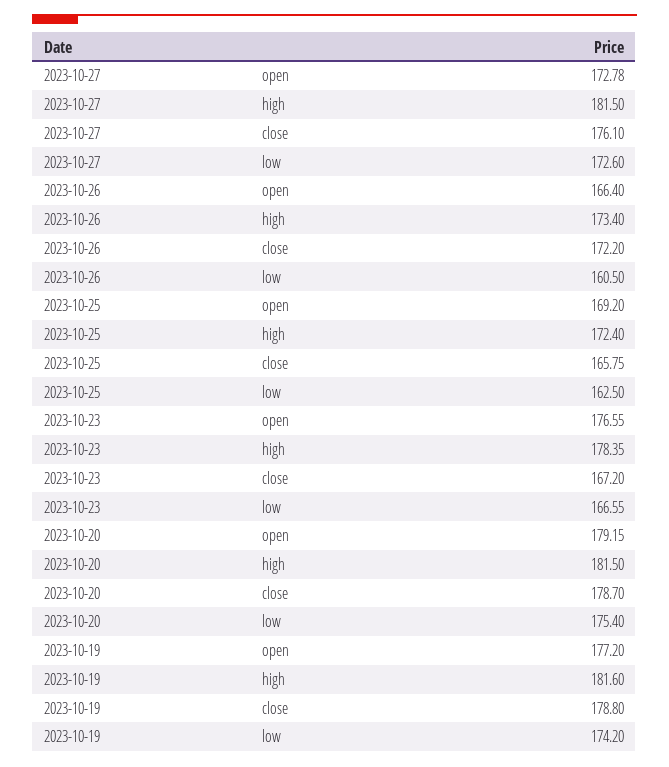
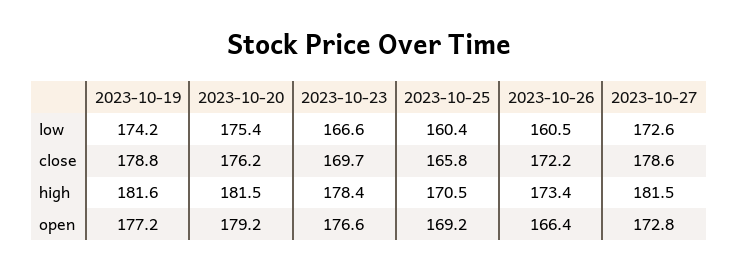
2023-10-27, close: 176.1 -> 178.6
2023-10-25, high: 172.4 -> 170.5
2023-10-25, low: 162.5 -> 160.4
2023-10-23, close: 167.2 -> 169.7
2023-10-20, close: 178.7 -> 176.2

